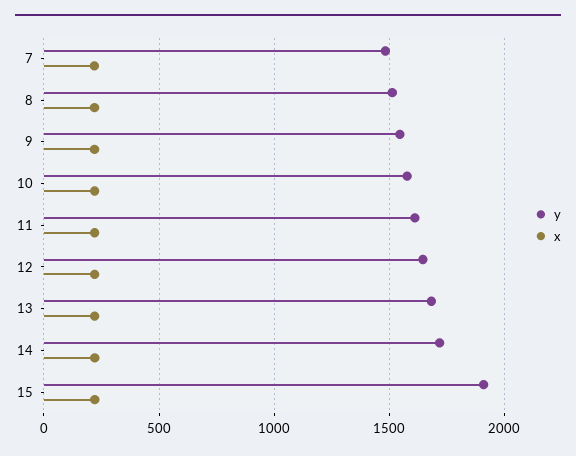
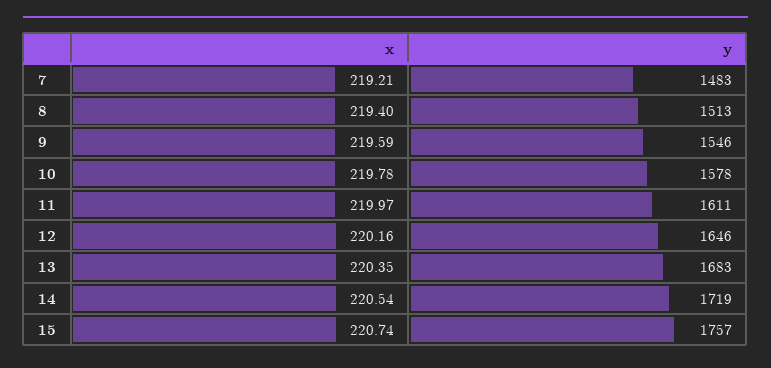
y, 15: 1900 -> 1757

